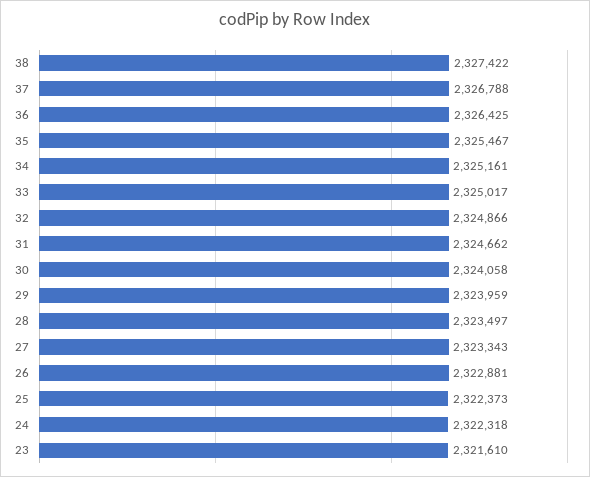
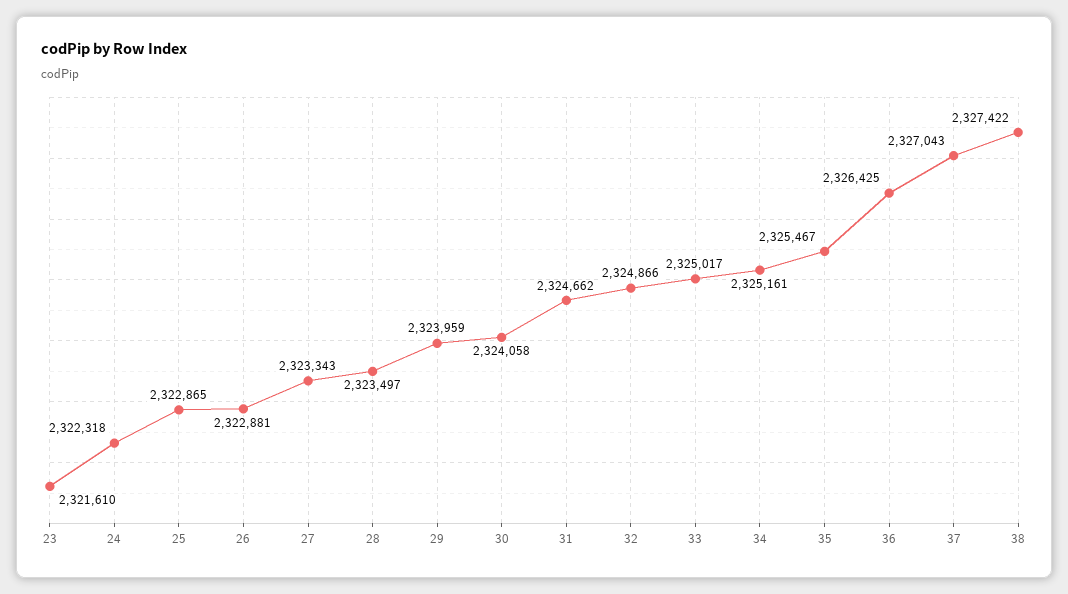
37: 2326788 -> 2327043
25: 2322373 -> 2322865

